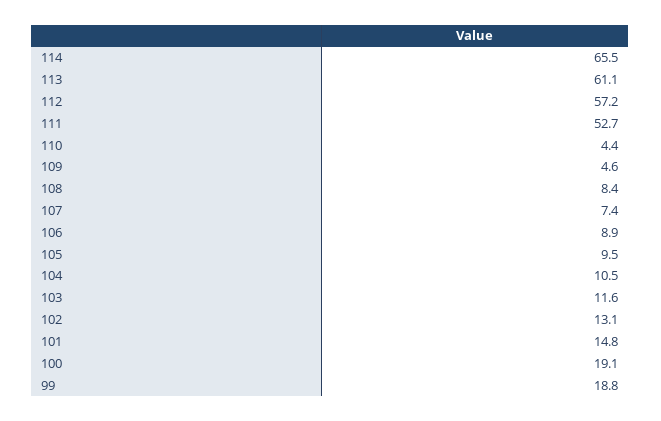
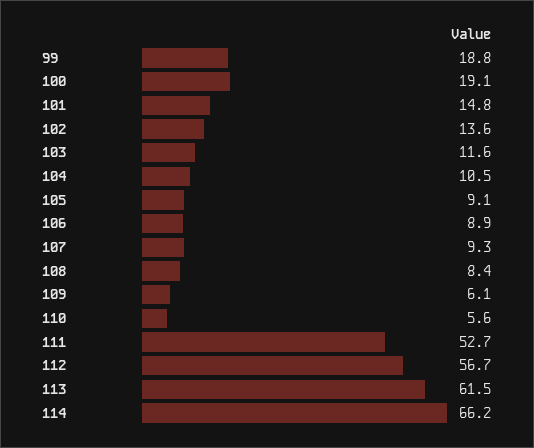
114: 65.5 -> 66.2
113: 61.1 -> 61.5
112: 57.2 -> 56.7
110: 4.4 -> 5.6
109: 4.6 -> 6.1
107: 7.4 -> 9.3
105: 9.5 -> 9.1
102: 13.1 -> 13.6

